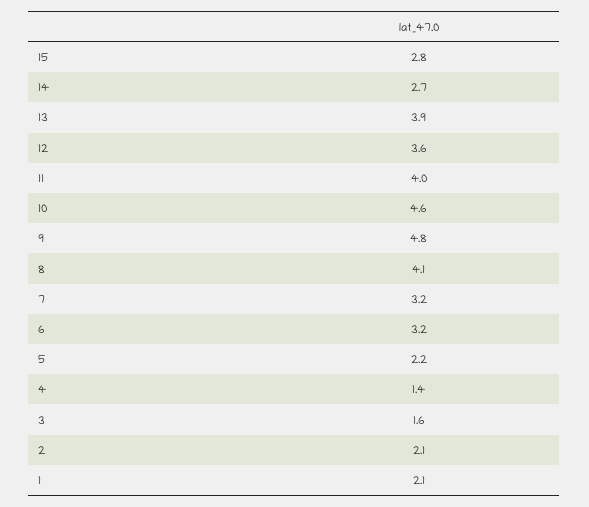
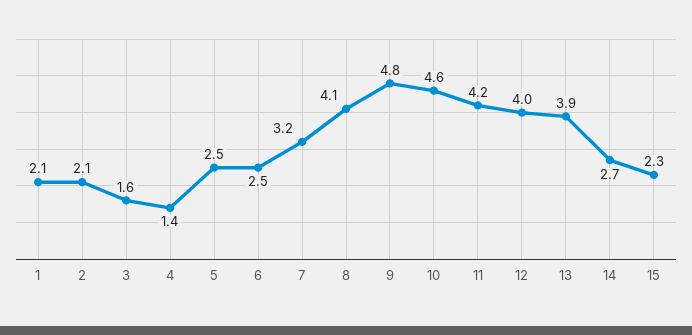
15: 2.8 -> 2.3
12: 3.6 -> 4
11: 4 -> 4.2
6: 3.2 -> 2.5
5: 2.2 -> 2.5

